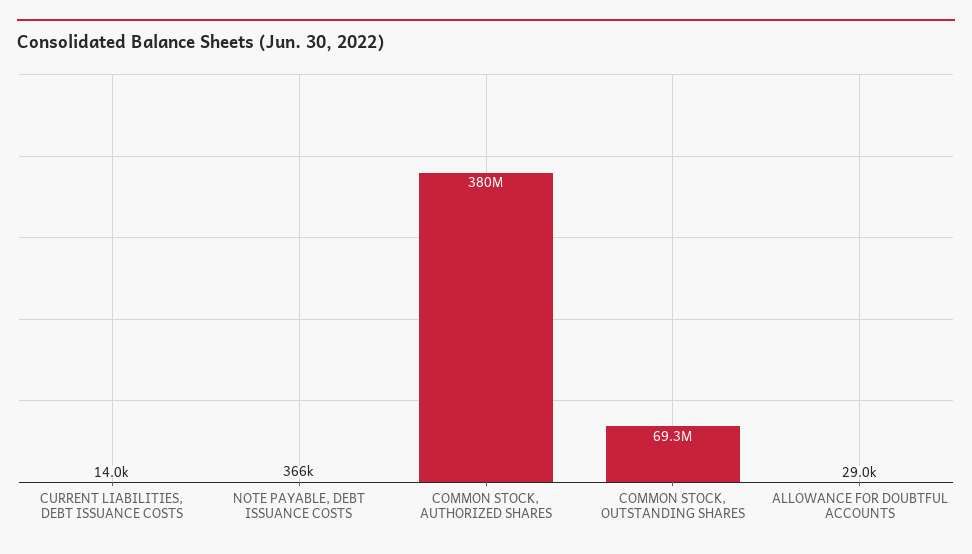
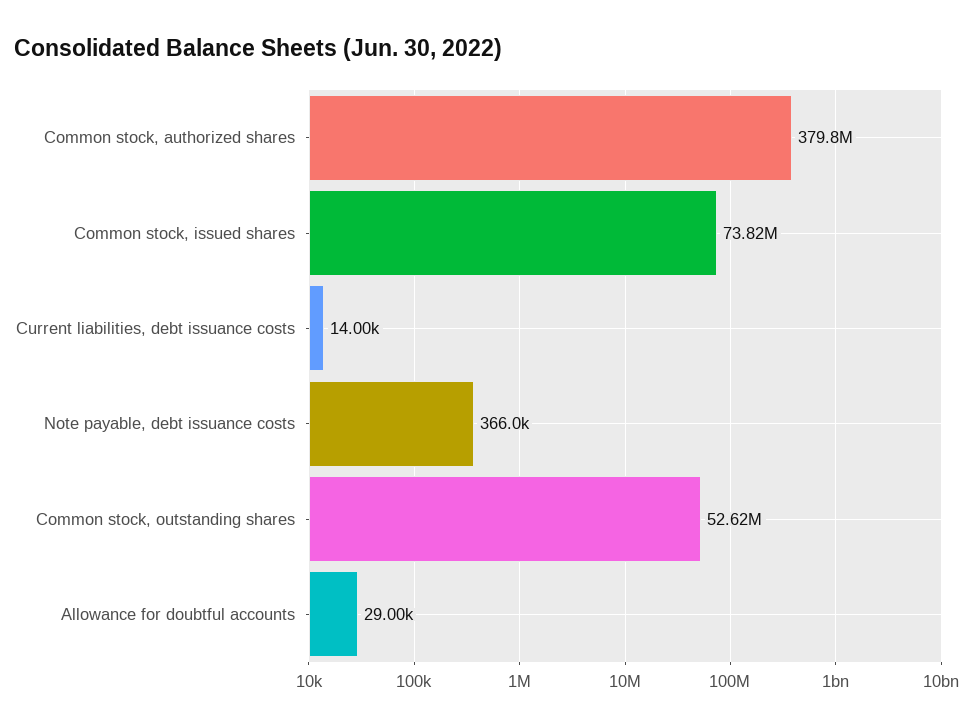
COMMON STOCK, OUTSTANDING SHARES: 69300000 -> 52620000
Common stock, issued shares: none -> 73820000

